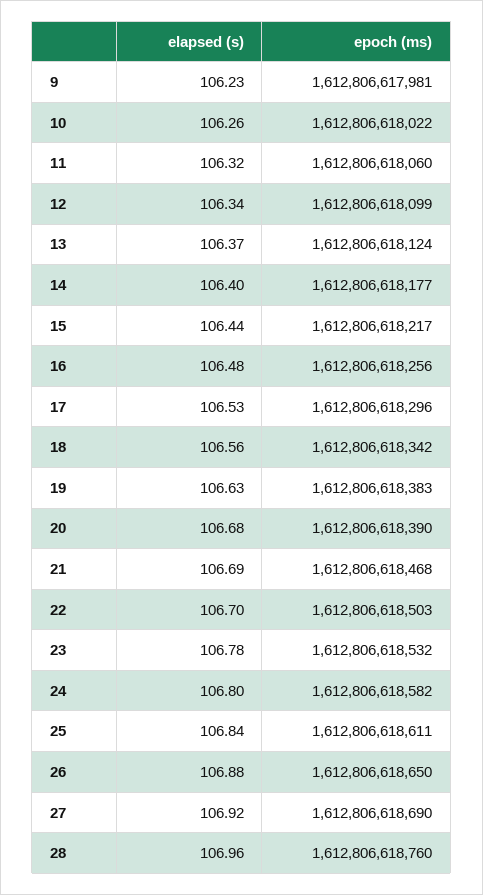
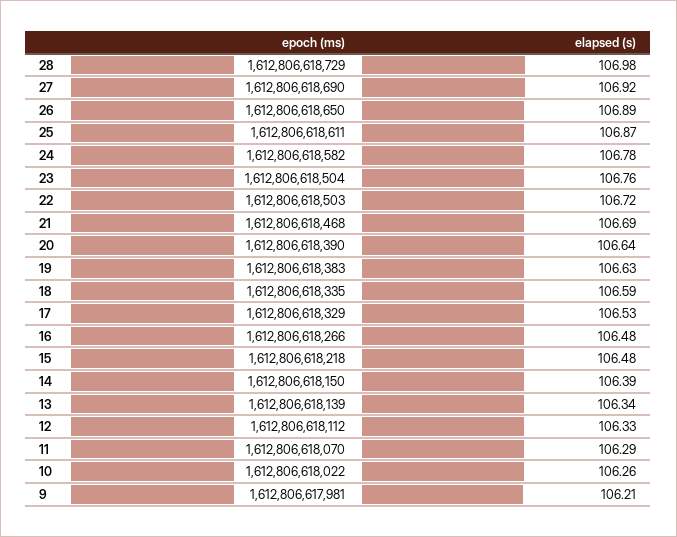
elapsed (s), 9: 106.23 -> 106.21
elapsed (s), 11: 106.32 -> 106.29
epoch (ms), 11: 1612806618060 -> 1612806618070
elapsed (s), 12: 106.34 -> 106.33
epoch (ms), 12: 1612806618099 -> 1612806618112
elapsed (s), 13: 106.37 -> 106.34
epoch (ms), 13: 1612806618124 -> 1612806618139
elapsed (s), 14: 106.4 -> 106.39
epoch (ms), 14: 1612806618177 -> 1612806618150
elapsed (s), 15: 106.44 -> 106.48
epoch (ms), 15: 1612806618217 -> 1612806618218
epoch (ms), 16: 1612806618256 -> 1612806618266
epoch (ms), 17: 1612806618296 -> 1612806618329
elapsed (s), 18: 106.56 -> 106.59
epoch (ms), 18: 1612806618342 -> 1612806618335
elapsed (s), 20: 106.68 -> 106.64
elapsed (s), 22: 106.7 -> 106.72
elapsed (s), 23: 106.78 -> 106.76
epoch (ms), 23: 1612806618532 -> 1612806618504
elapsed (s), 24: 106.8 -> 106.78
elapsed (s), 25: 106.84 -> 106.87
elapsed (s), 26: 106.88 -> 106.89
elapsed (s), 28: 106.96 -> 106.98
epoch (ms), 28: 1612806618760 -> 1612806618729

